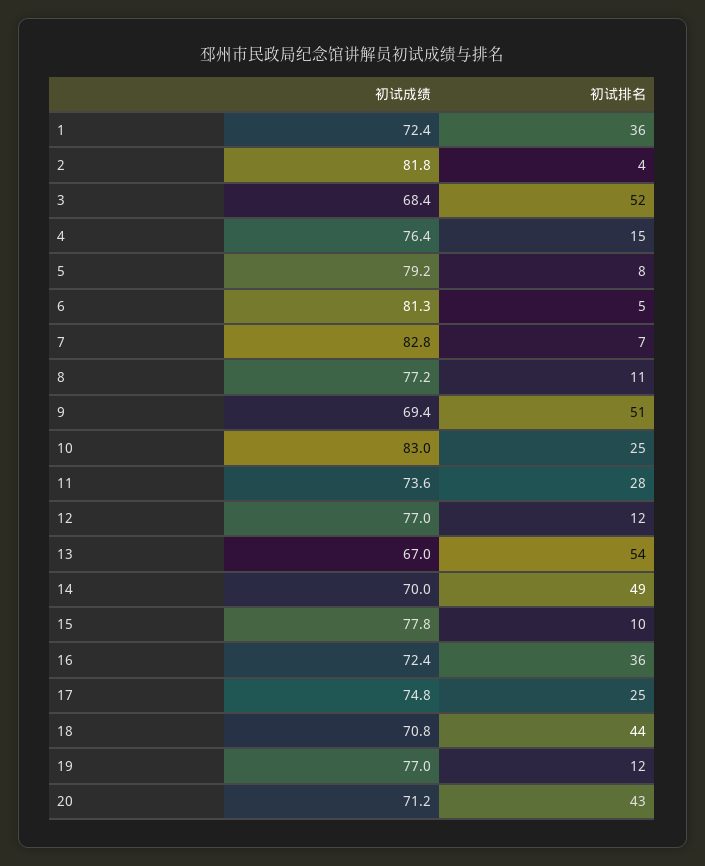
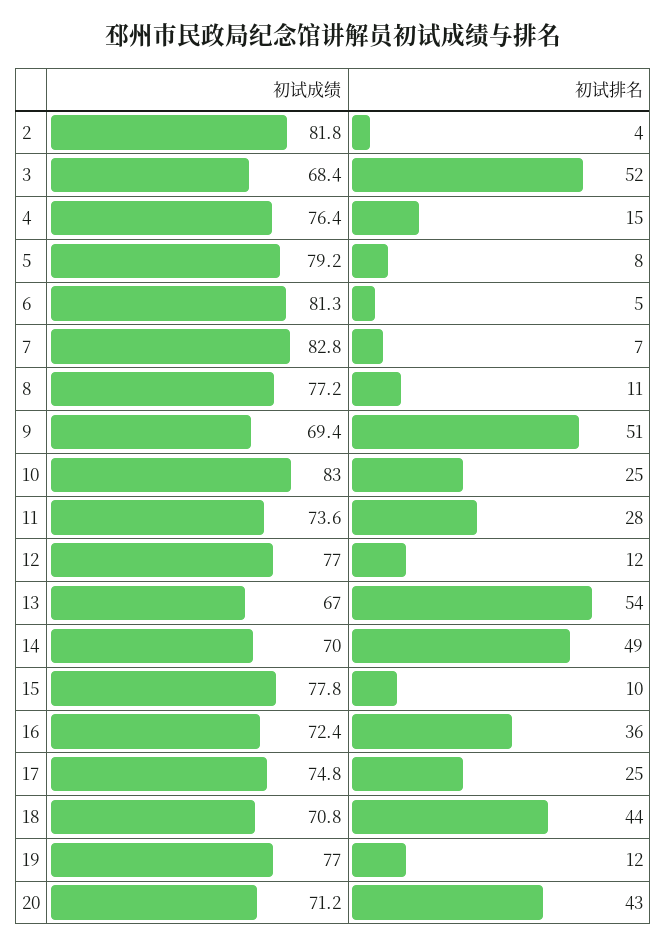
初试成绩, 1: 72.4 -> none
初试排名, 1: 36 -> none

